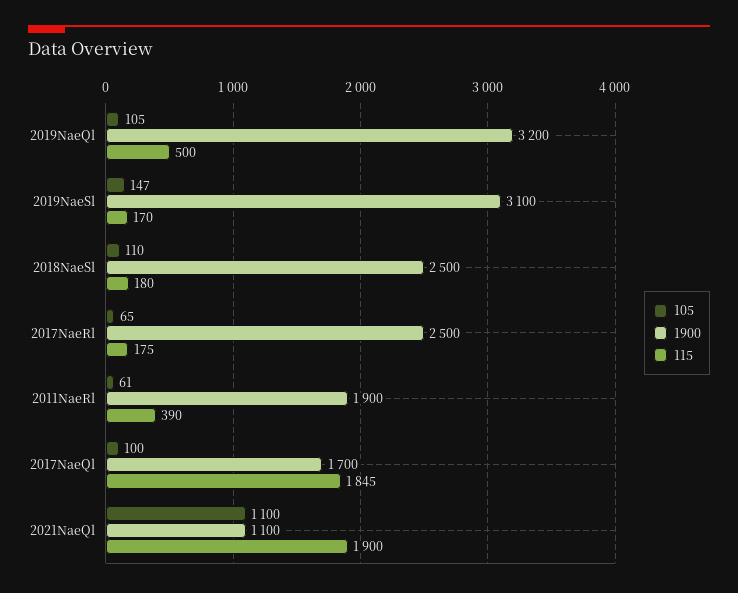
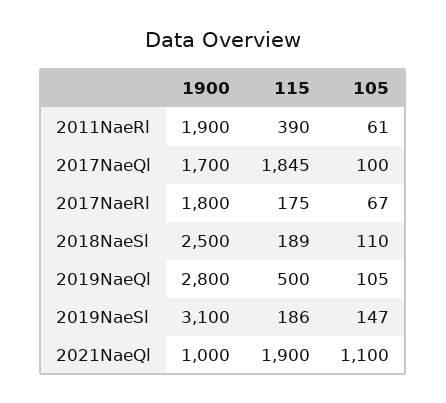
1900, 2019NaeQl: 3200 -> 2800
115, 2019NaeSl: 170 -> 186
115, 2018NaeSl: 180 -> 189
105, 2017NaeRl: 65 -> 67
1900, 2017NaeRl: 2500 -> 1800
1900, 2021NaeQl: 1100 -> 1000

